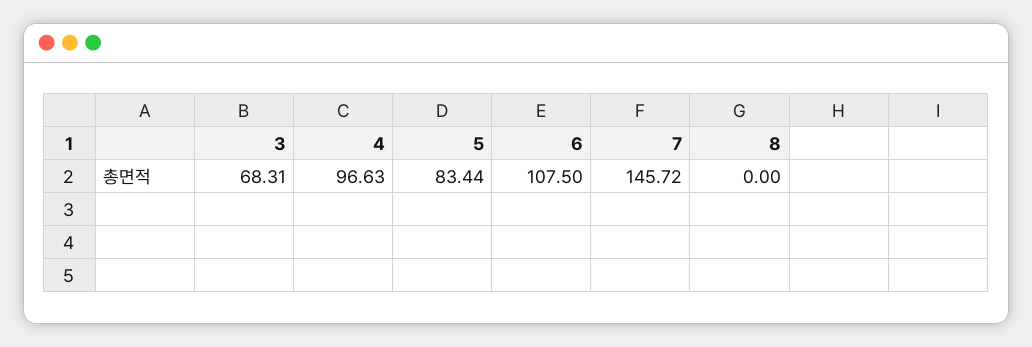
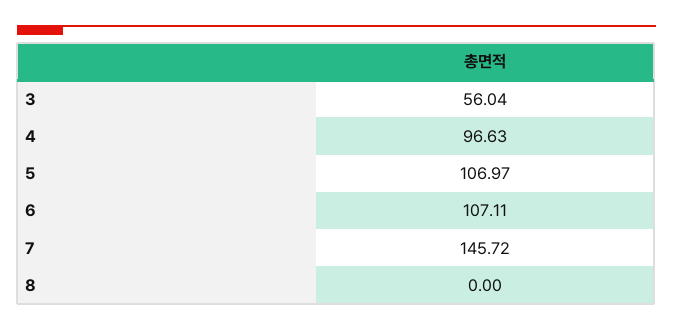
3: 68.31 -> 56.04
5: 83.44 -> 106.97
6: 107.5 -> 107.11

